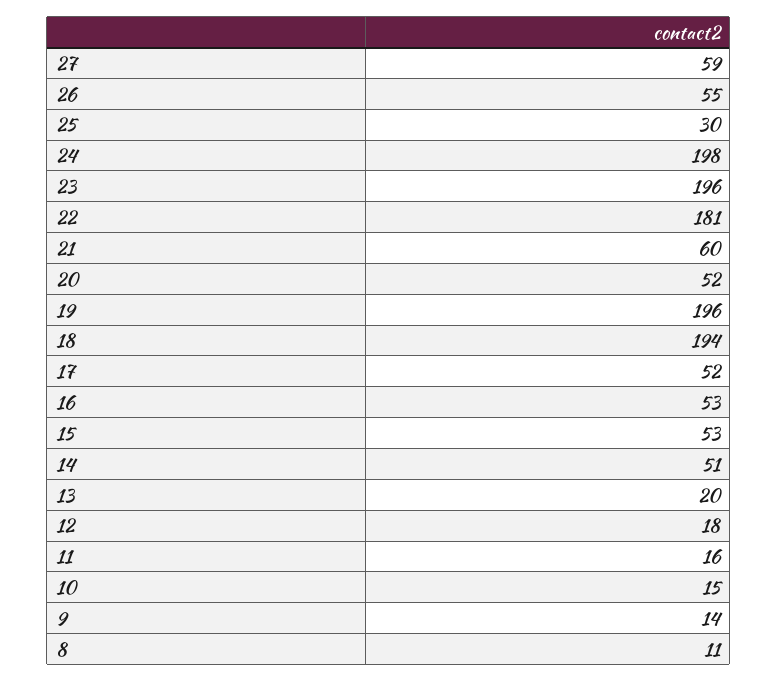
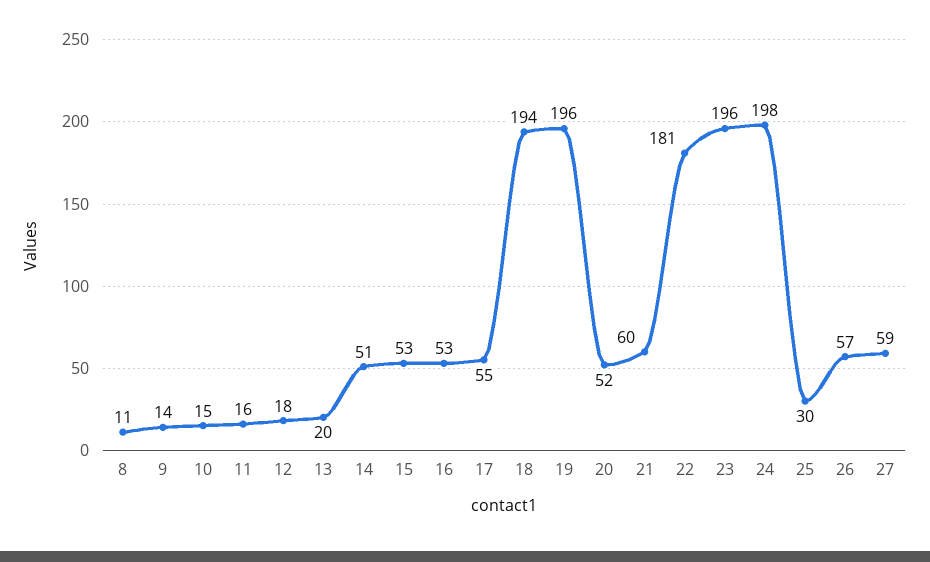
26: 55 -> 57
17: 52 -> 55

